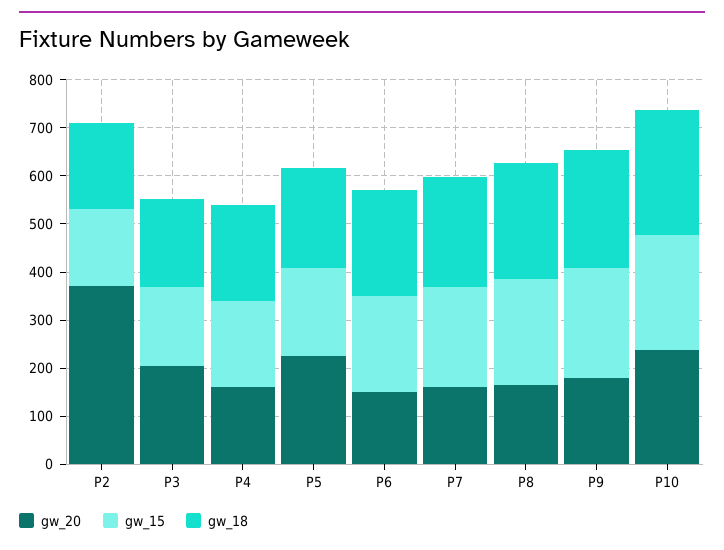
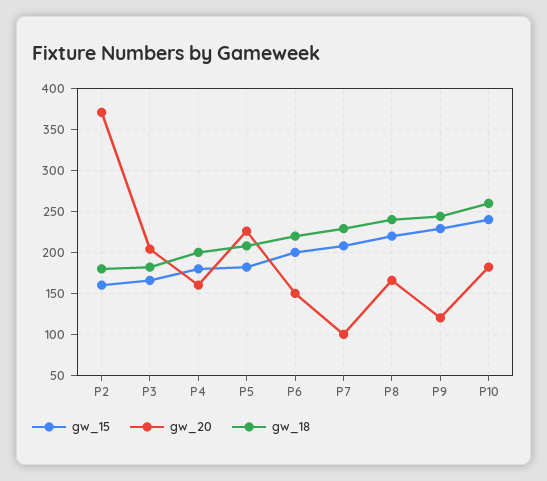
gw_20, P7: 160 -> 100
gw_20, P9: 180 -> 120
gw_20, P10: 240 -> 180

